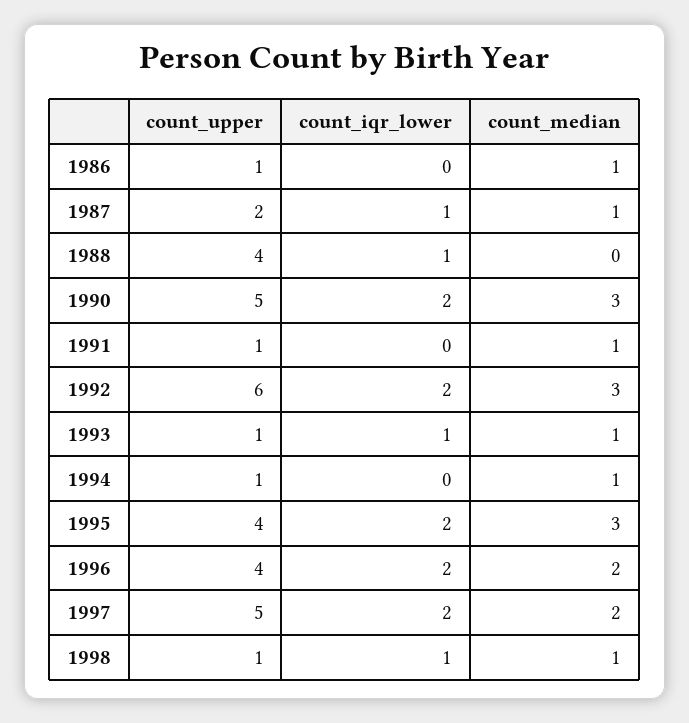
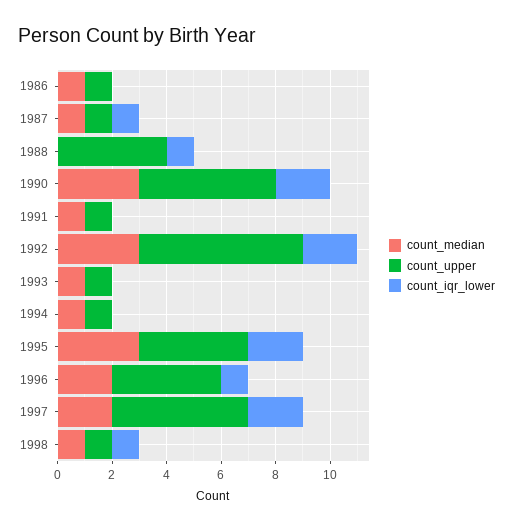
count_upper, 1987: 2 -> 1
count_iqr_lower, 1993: 1 -> 0
count_iqr_lower, 1996: 2 -> 1

